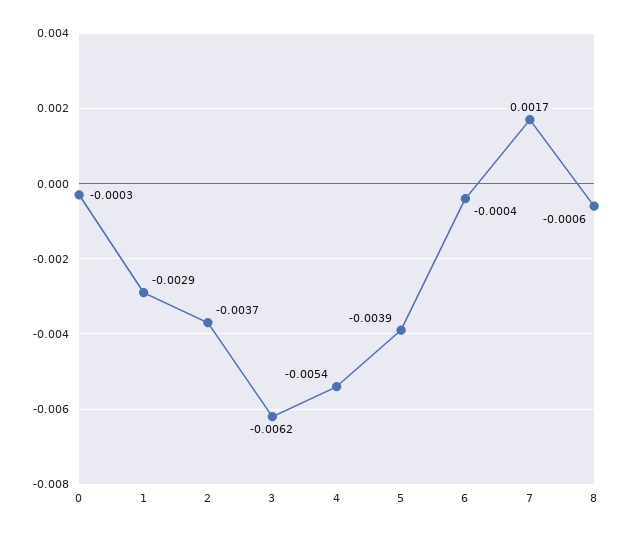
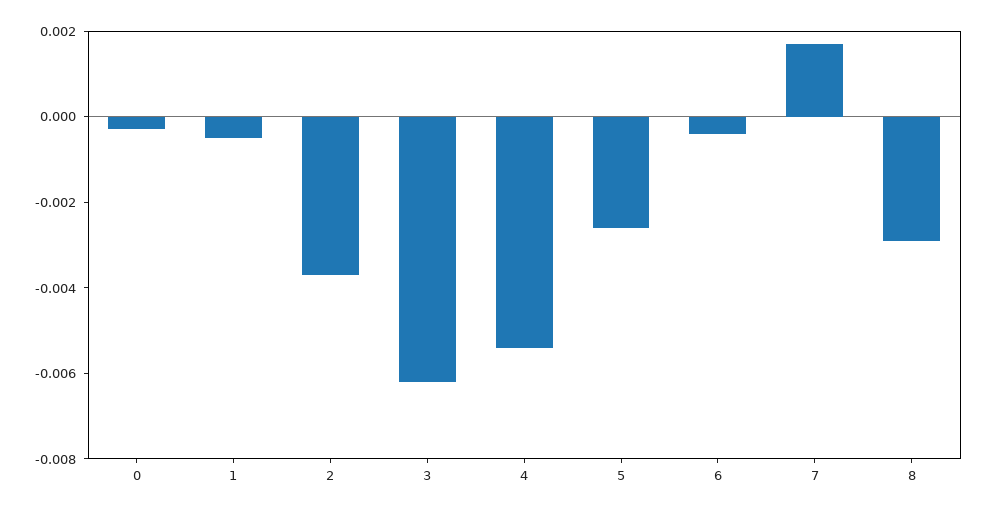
1: -0.0029 -> -0.0005
5: -0.0039 -> -0.0025
8: -0.0006 -> -0.003

